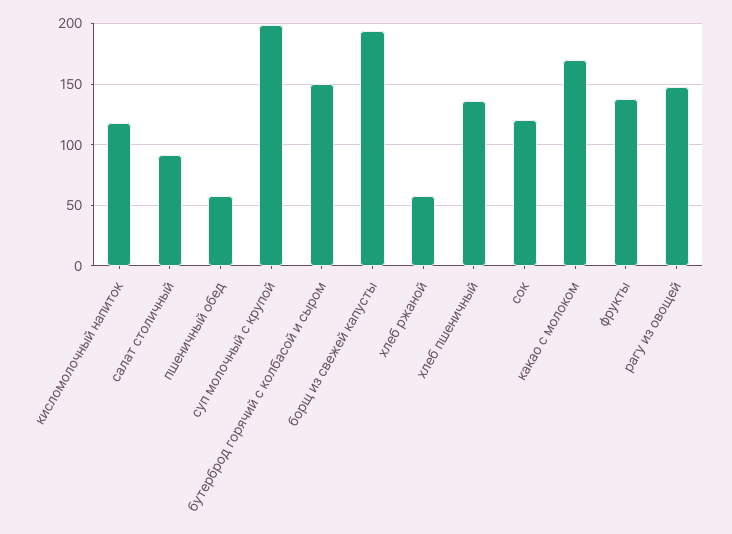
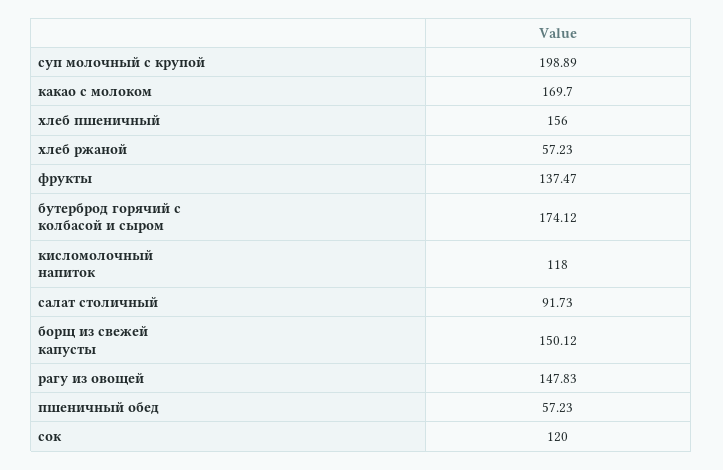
бутерброд горячий с колбасой и сыром: 150 -> 174.12
борщ из свежей капусты: 195 -> 150.12
хлеб пшеничный: 135 -> 156

